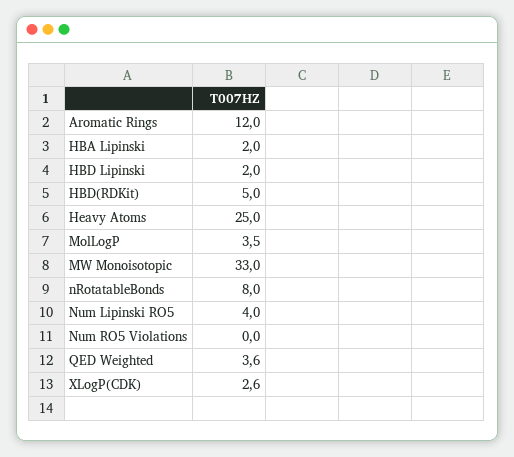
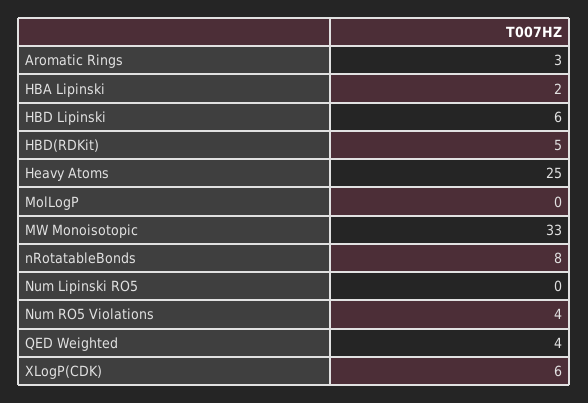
Aromatic Rings: 12 -> 3
HBD Lipinski: 2 -> 6
MolLogP: 3.5 -> 0
Num Lipinski RO5: 4 -> 0
Num RO5 Violations: 0 -> 4
XLogP(CDK): 2.6 -> 6

